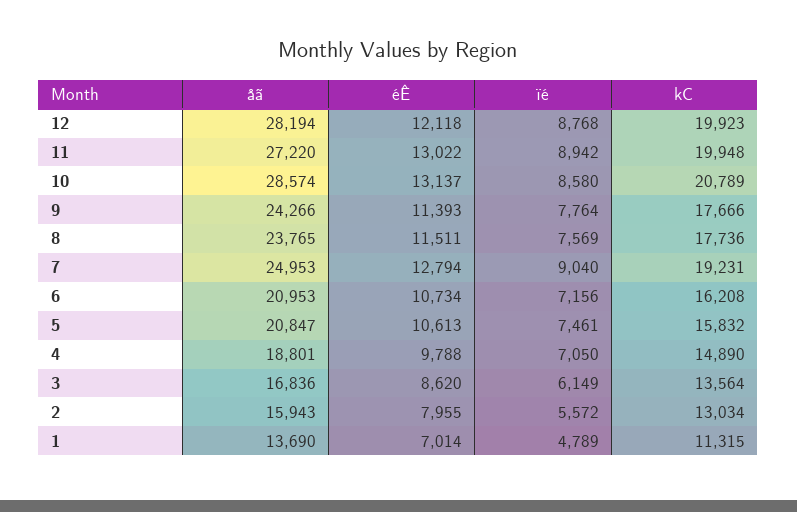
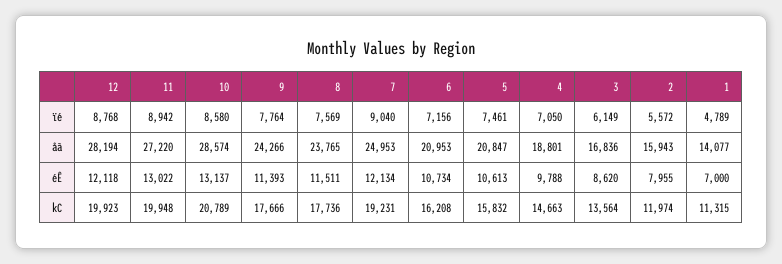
éÊ, 7: 12794 -> 12134
kC, 4: 14890 -> 14663
kC, 2: 13034 -> 11974
åã, 1: 13690 -> 14077
éÊ, 1: 7014 -> 7000

